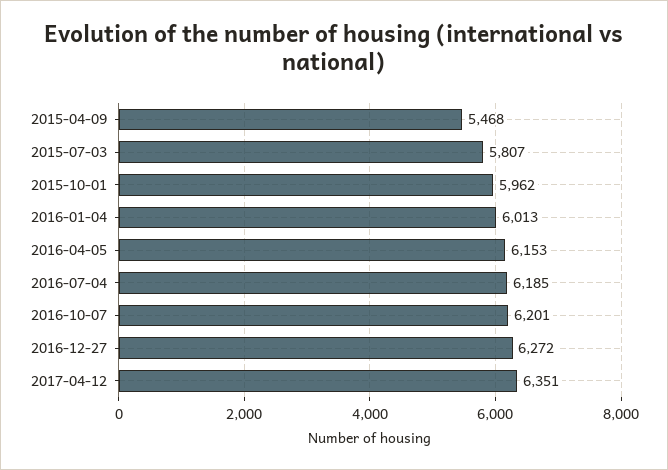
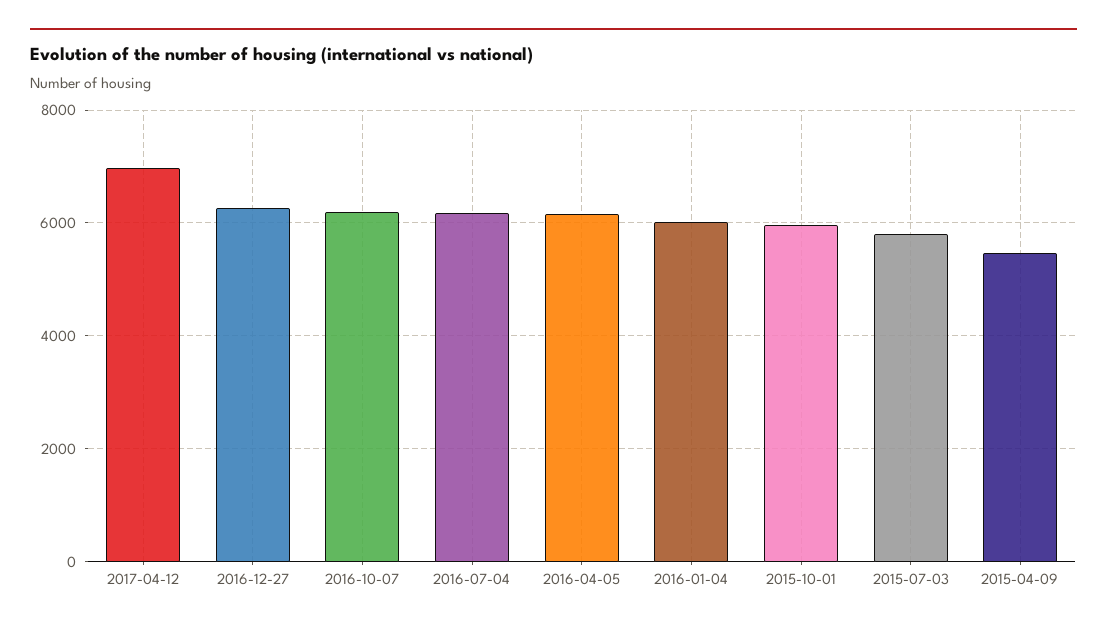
2017-04-12: 6351 -> 7000

